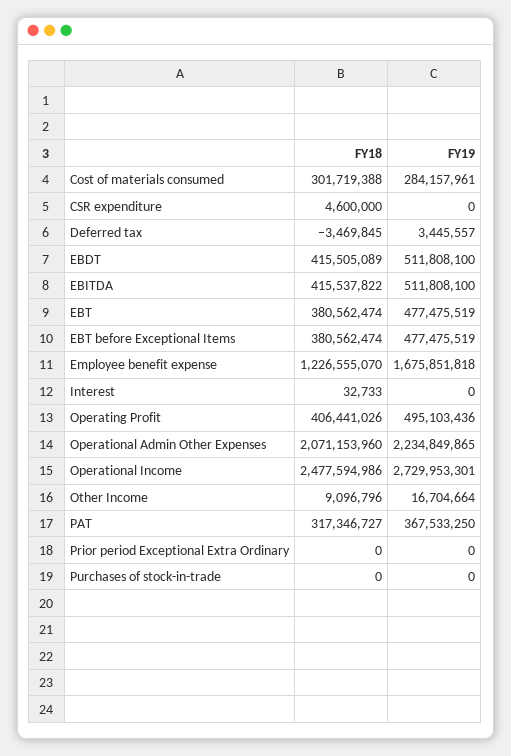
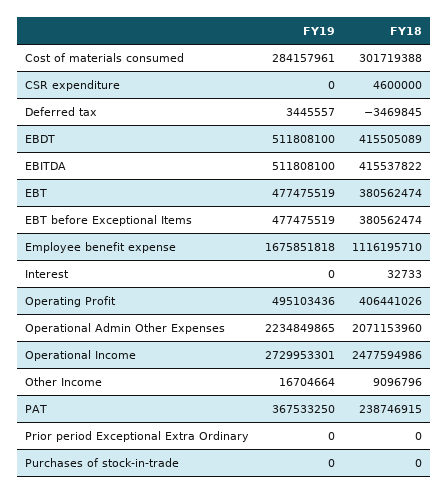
FY18, Employee benefit expense: 1226555070 -> 1116195710
FY18, PAT: 317346727 -> 238746915

